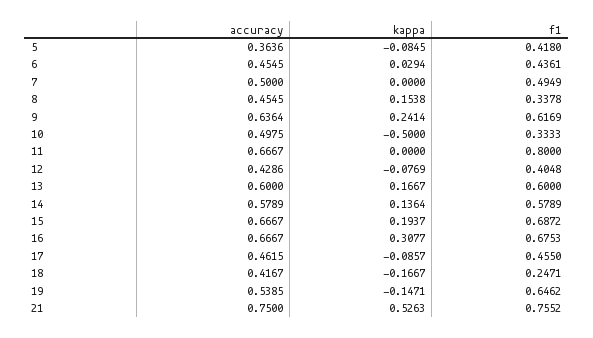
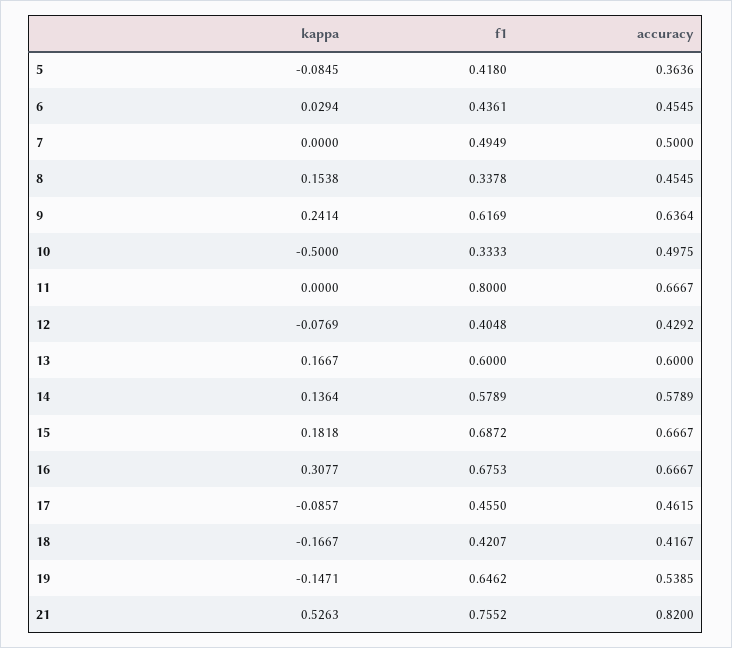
accuracy, 12: 0.4286 -> 0.4292
kappa, 15: 0.1937 -> 0.1818
f1, 18: 0.2471 -> 0.4207
accuracy, 21: 0.75 -> 0.82

